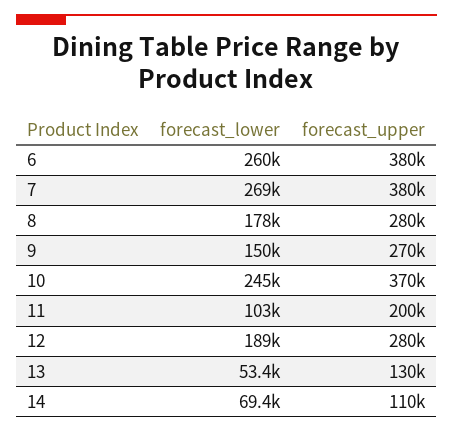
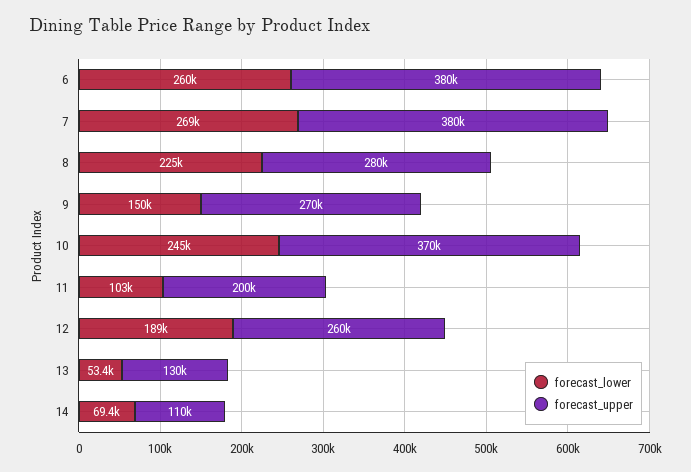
forecast_lower, 8: 178000 -> 225000
forecast_upper, 12: 280000 -> 260000

